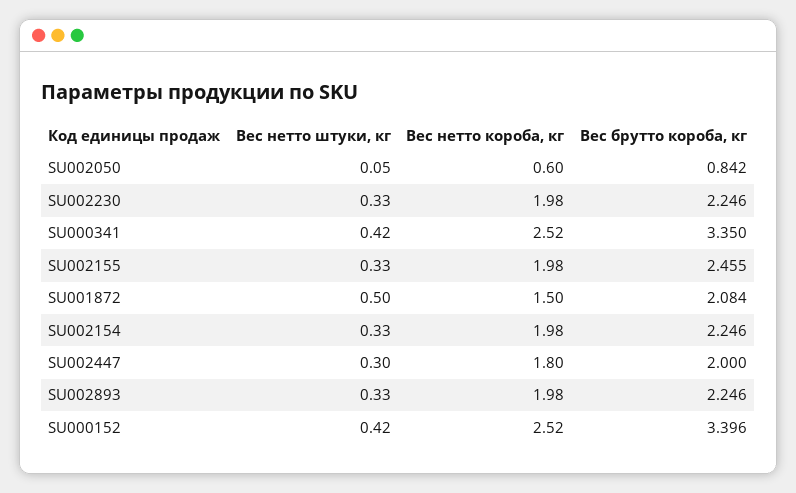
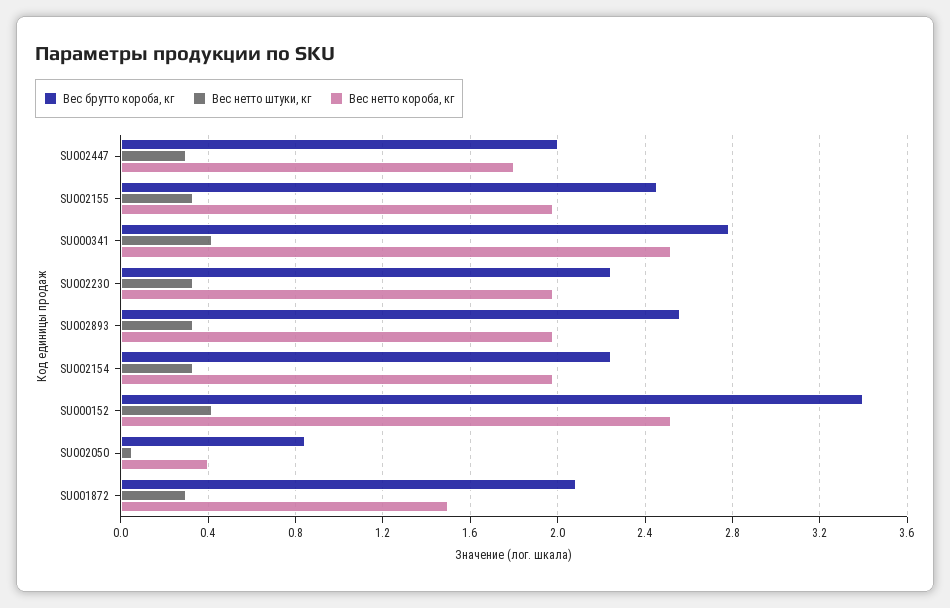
Вес нетто короба, кг, SU002050: 0.6 -> 0.4
Вес брутто короба, кг, SU000341: 3.35 -> 2.8
Вес нетто штуки, кг, SU001872: 0.5 -> 0.3
Вес брутто короба, кг, SU002893: 2.246 -> 2.55

